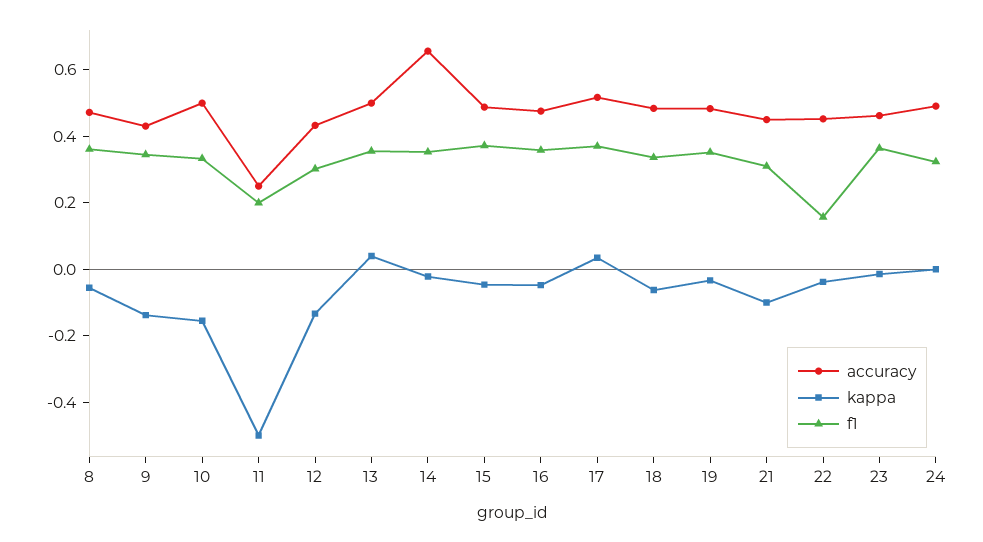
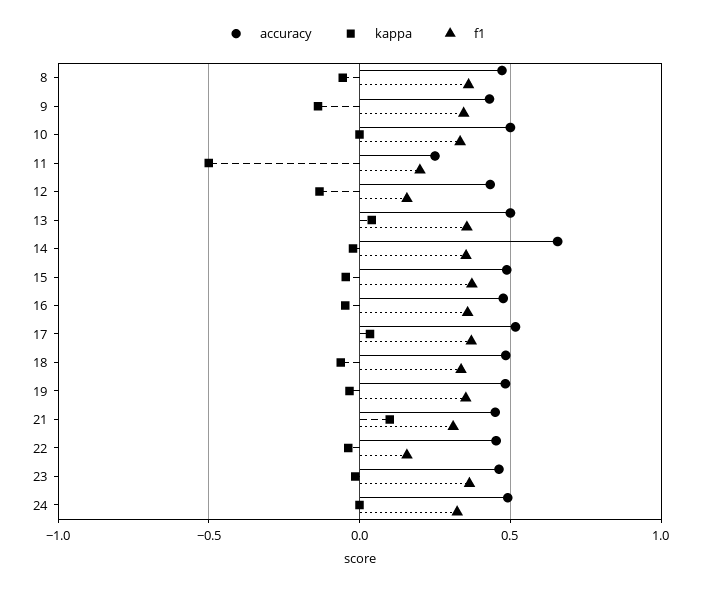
kappa, 10: -0.15 -> 0
f1, 12: 0.3 -> 0.15
kappa, 21: -0.1 -> 0.1

